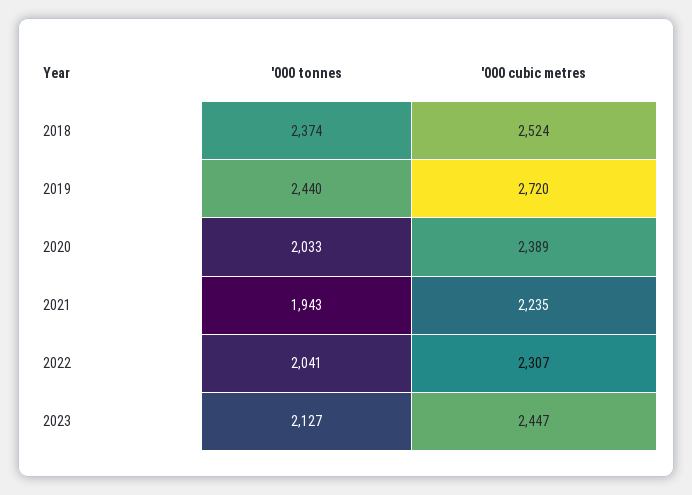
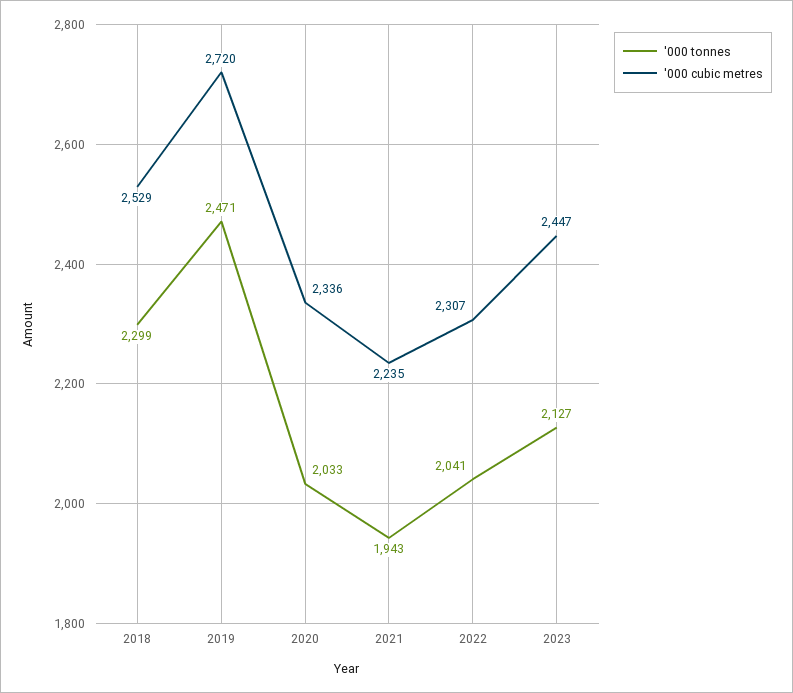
'000 tonnes, 2018: 2374 -> 2299
'000 cubic metres, 2018: 2524 -> 2529
'000 tonnes, 2019: 2440 -> 2471
'000 cubic metres, 2020: 2389 -> 2336

